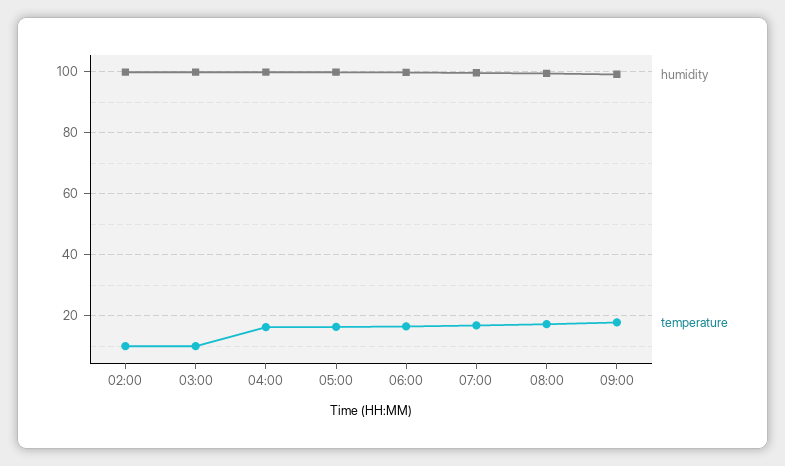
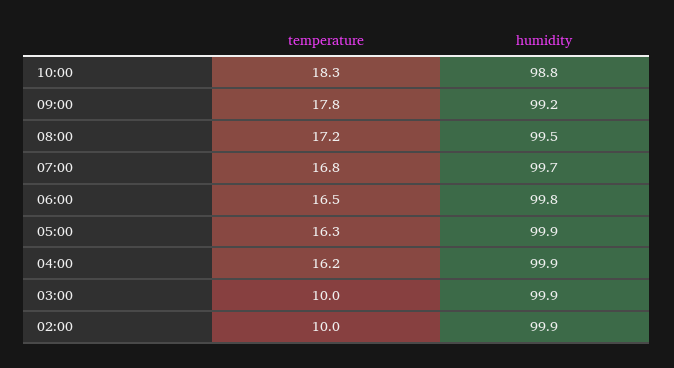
temperature, 10:00: none -> 18.3
humidity, 10:00: none -> 98.8

